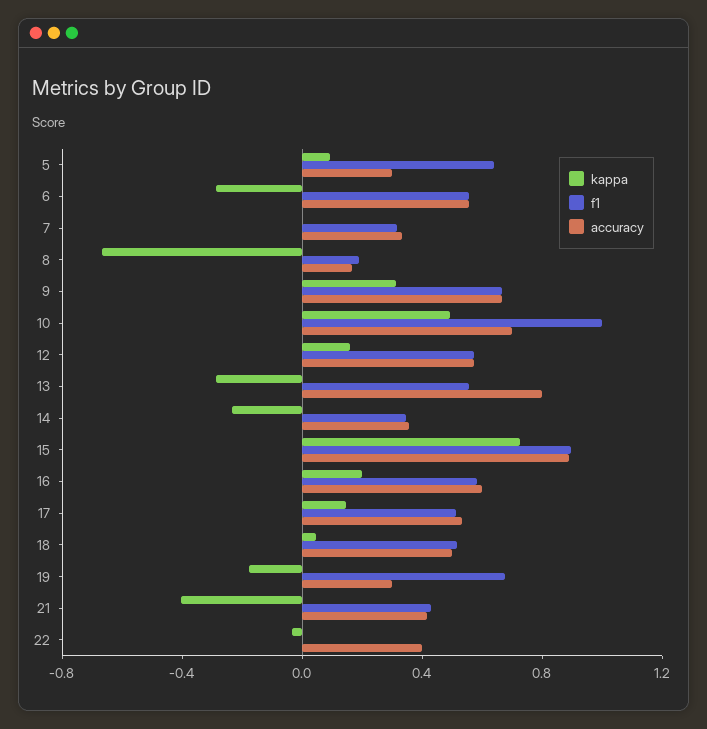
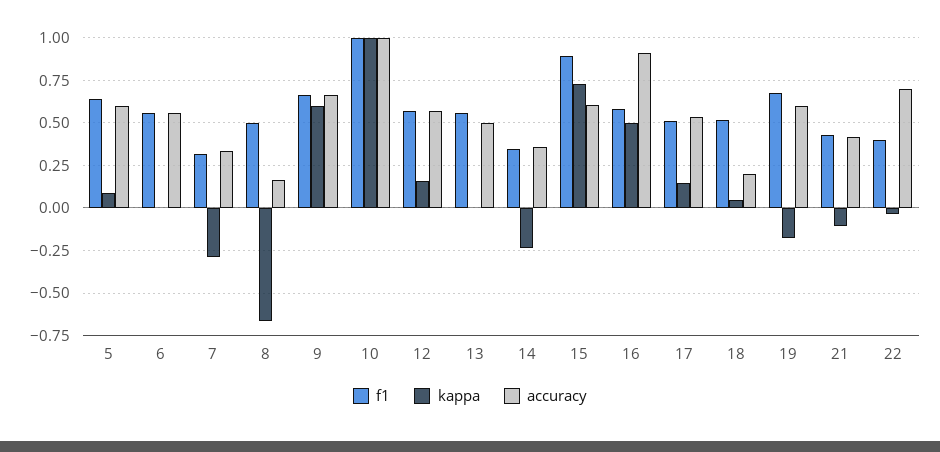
accuracy, 5: 0.3 -> 0.6
kappa, 6: -0.3 -> 0
kappa, 7: 0 -> -0.3
f1, 8: 0.2 -> 0.5
kappa, 9: 0.3 -> 0.6
kappa, 10: 0.5 -> 1
accuracy, 10: 0.7 -> 1
kappa, 13: -0.3 -> 0
accuracy, 13: 0.8 -> 0.5
accuracy, 15: 0.9 -> 0.6
kappa, 16: 0.2 -> 0.5
accuracy, 16: 0.6 -> 0.9
accuracy, 18: 0.5 -> 0.2
accuracy, 19: 0.3 -> 0.6
kappa, 21: -0.4 -> -0.1
f1, 22: 0 -> 0.4
accuracy, 22: 0.4 -> 0.7

